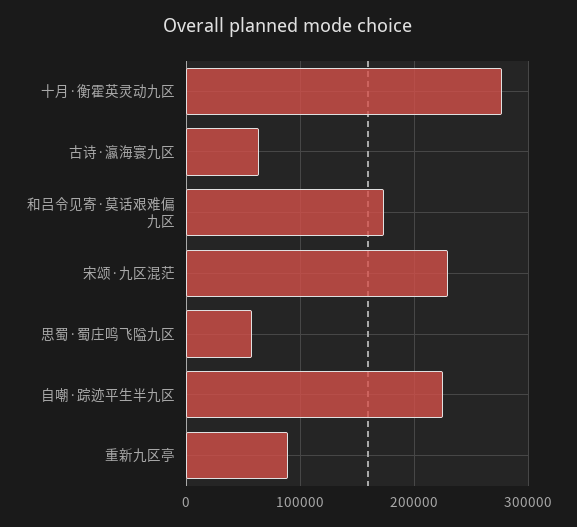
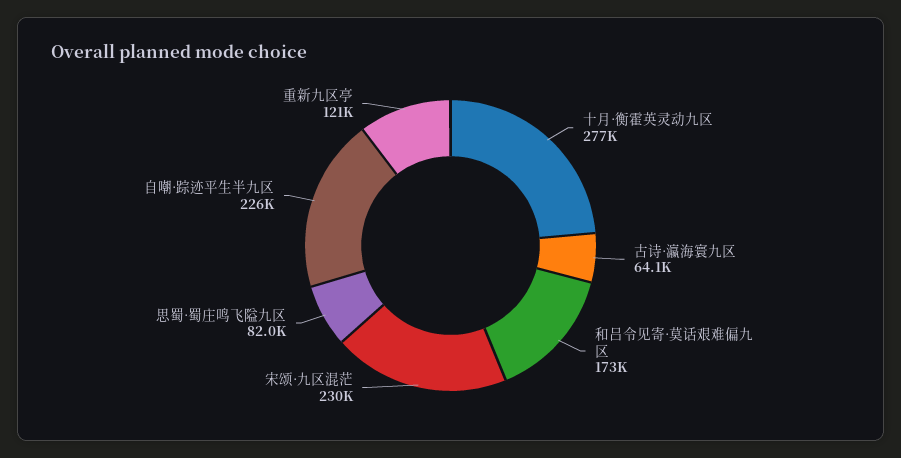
思蜀·蜀庄鸣飞隘九区: 60000 -> 82000
重新九区亭: 90000 -> 121000

